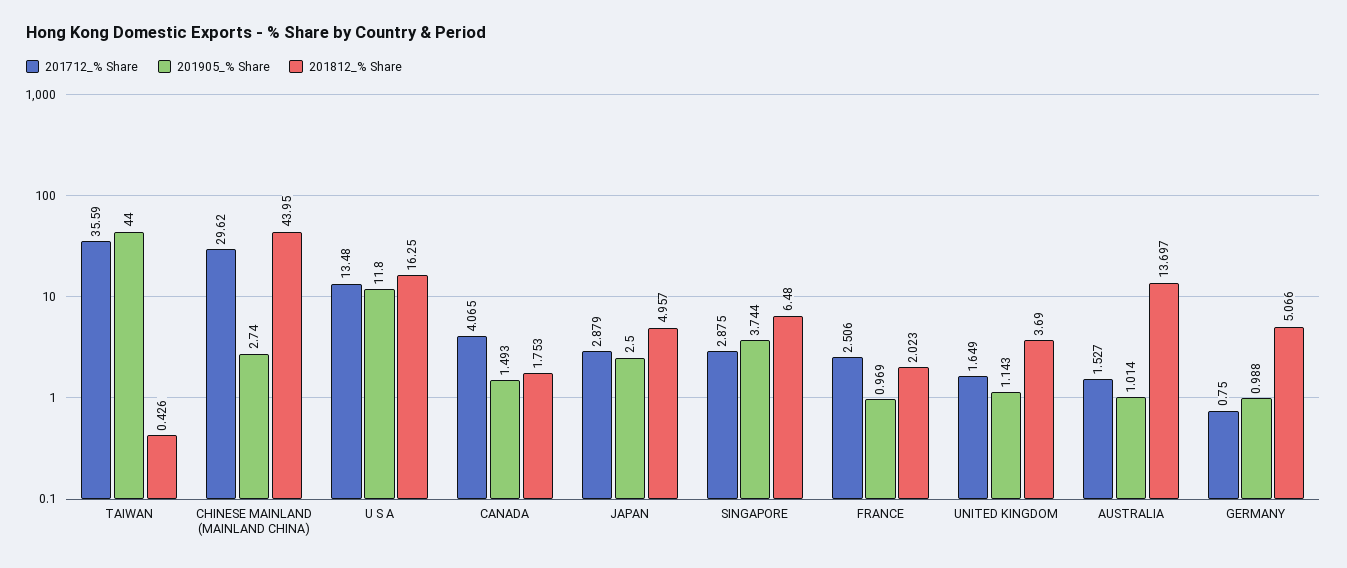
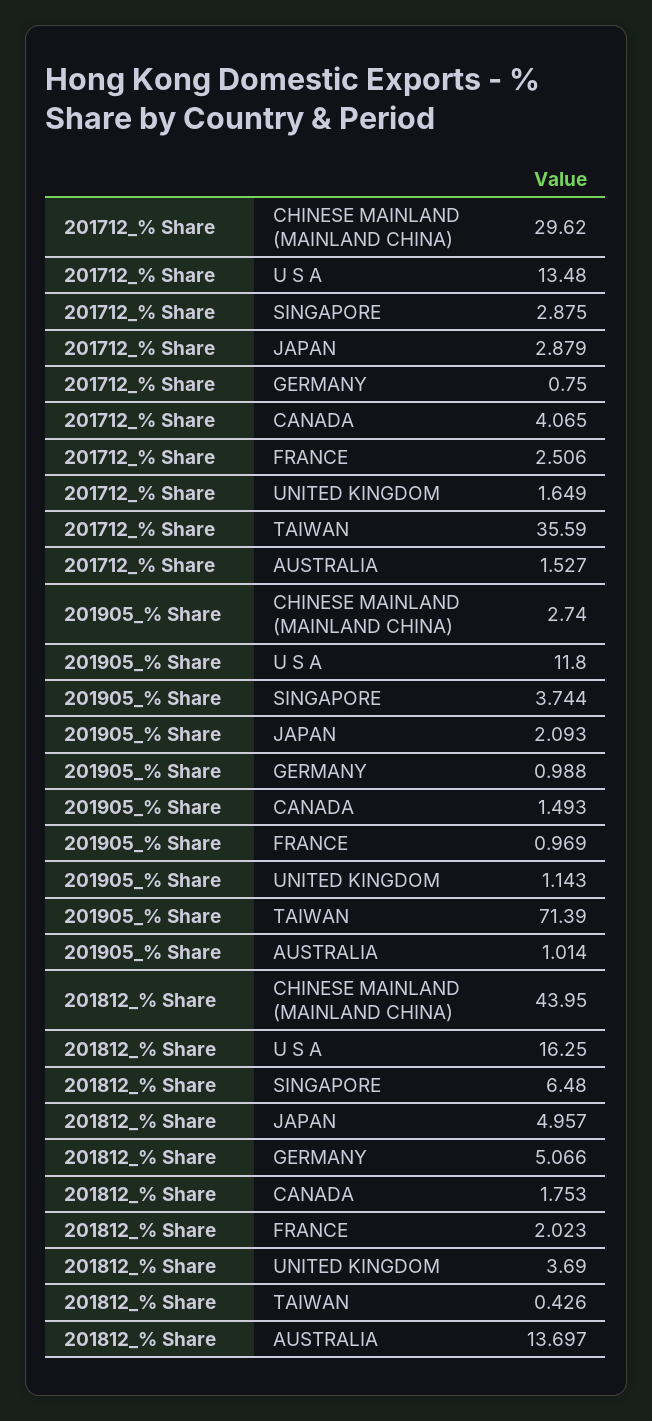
201905_% Share, TAIWAN: 44 -> 71.39
201905_% Share, JAPAN: 2.5 -> 2.093

